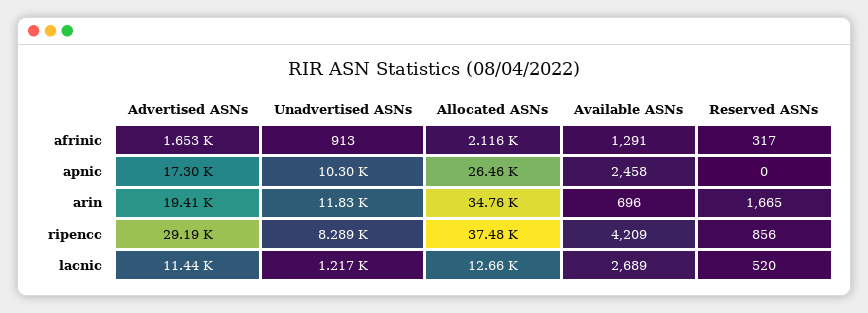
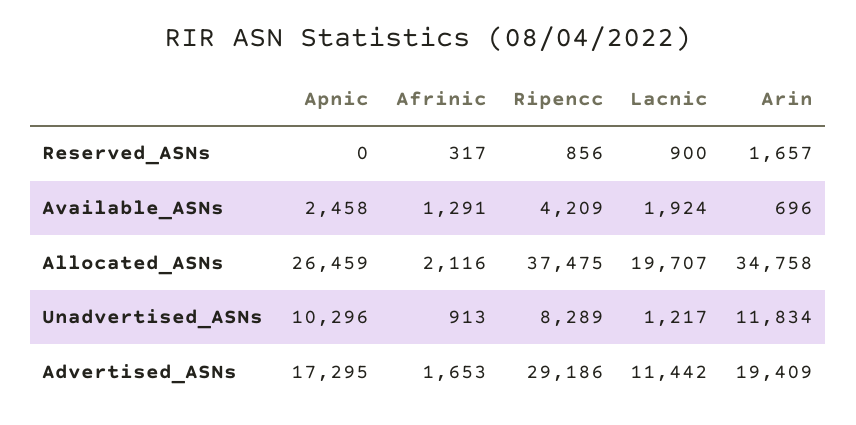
Reserved ASNs, arin: 1665 -> 1657
Allocated ASNs, lacnic: 12660 -> 19707
Available ASNs, lacnic: 2689 -> 1924
Reserved ASNs, lacnic: 520 -> 900

